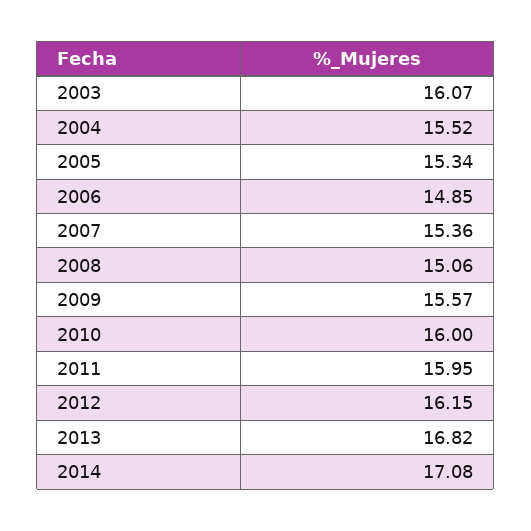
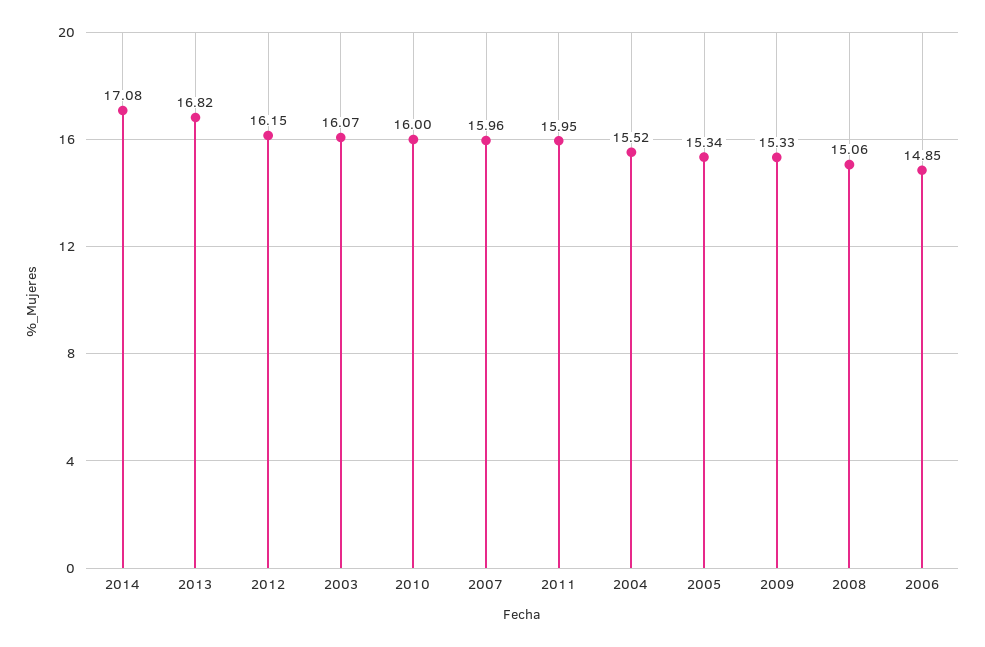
2007: 15.36 -> 15.96
2009: 15.57 -> 15.33

